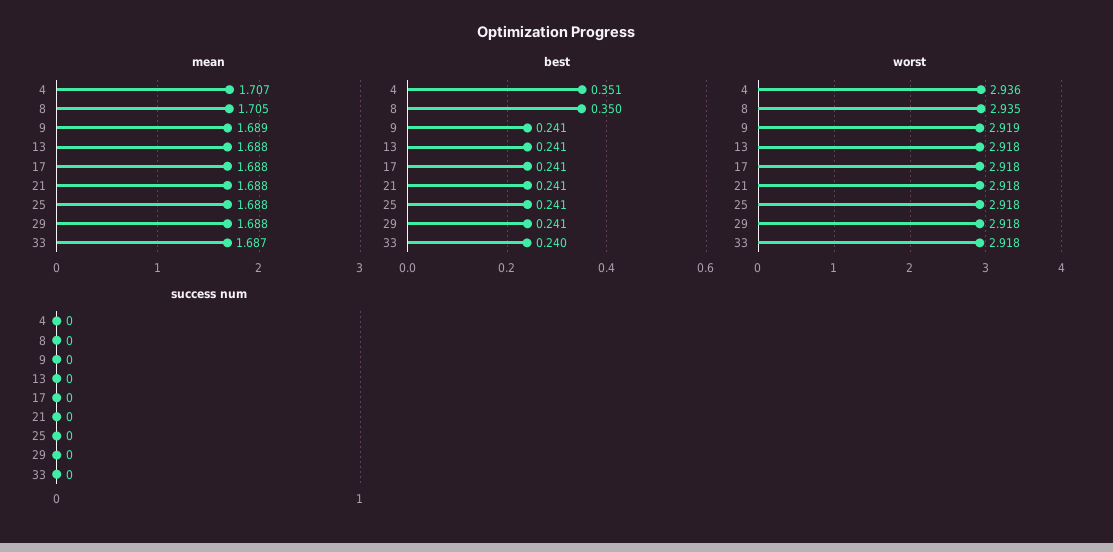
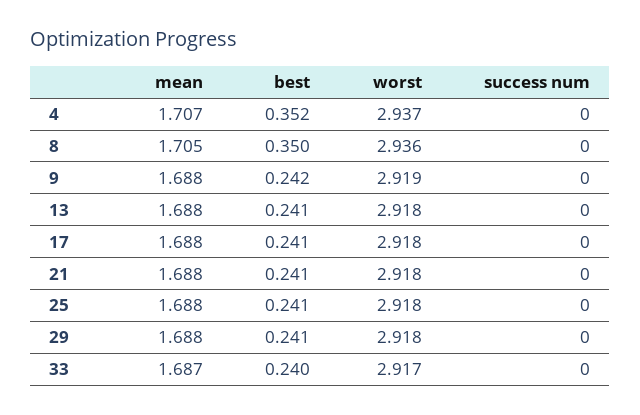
mean, 9: 1.689 -> 1.688
best, 4: 0.351 -> 0.352
best, 9: 0.241 -> 0.242
worst, 4: 2.936 -> 2.937
worst, 8: 2.935 -> 2.936
worst, 33: 2.918 -> 2.917

